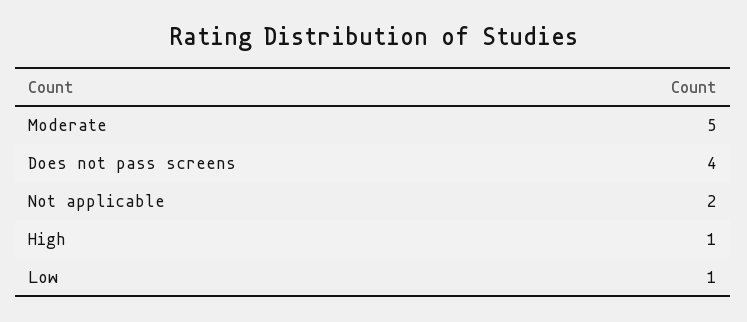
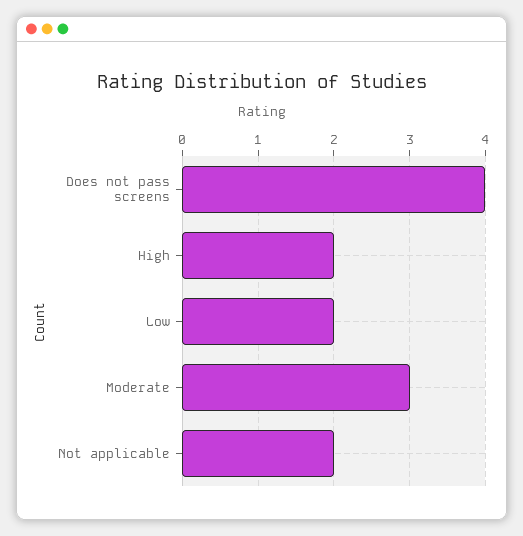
Moderate: 5 -> 3
High: 1 -> 2
Low: 1 -> 2

